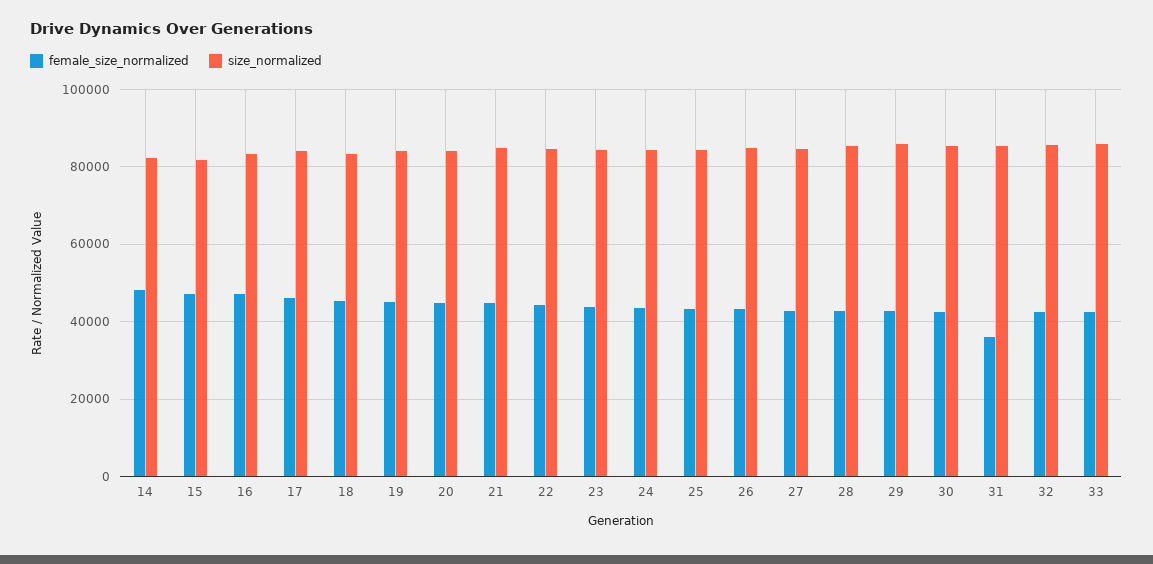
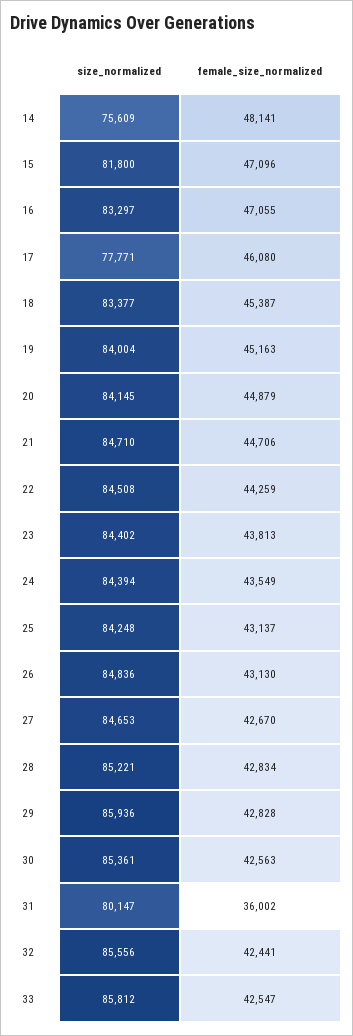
size_normalized, 14: 82000 -> 75609
size_normalized, 17: 84000 -> 77771
size_normalized, 31: 86000 -> 80147

